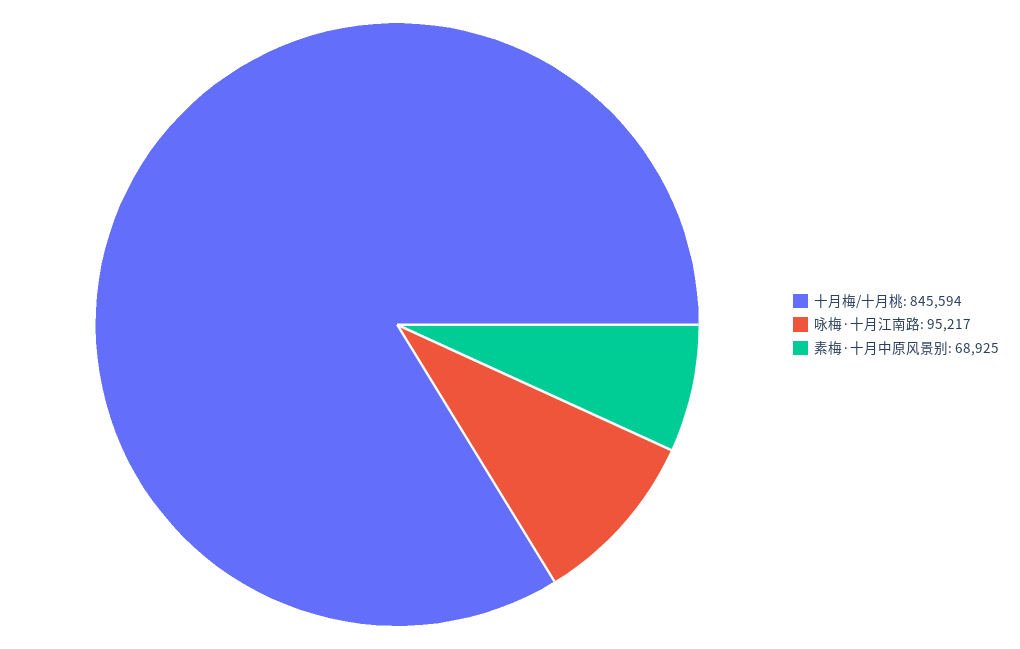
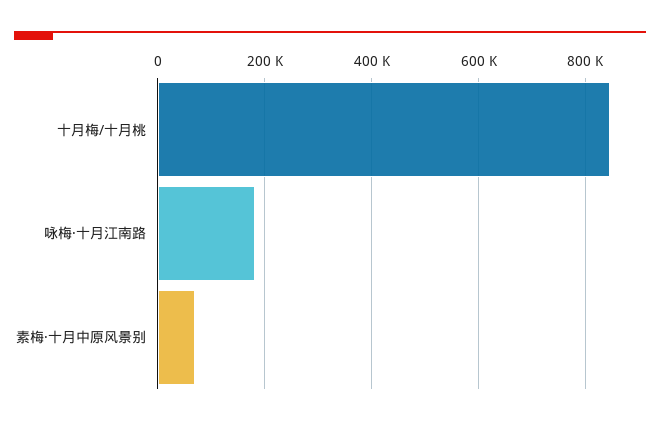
咏梅·十月江南路: 95217 -> 180000

